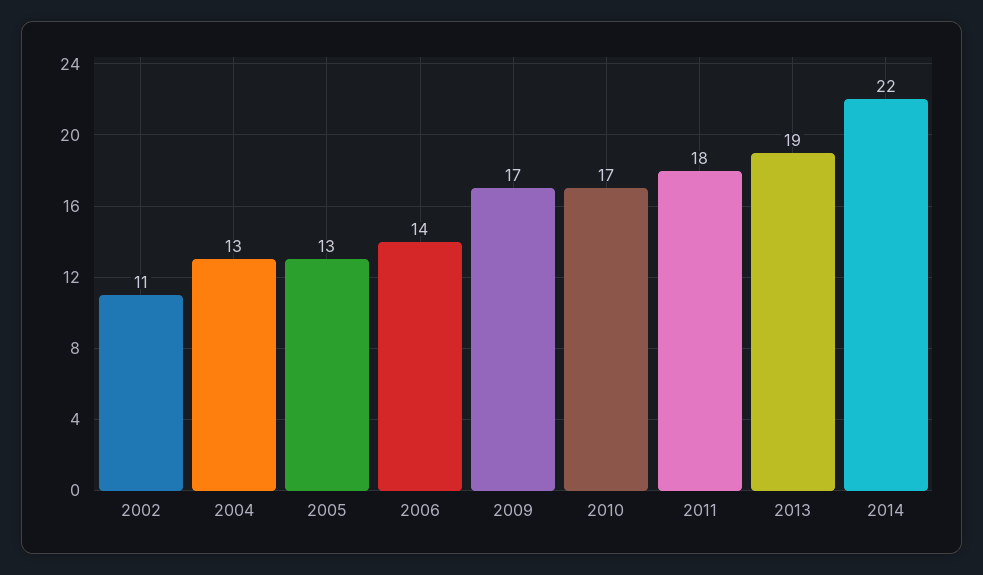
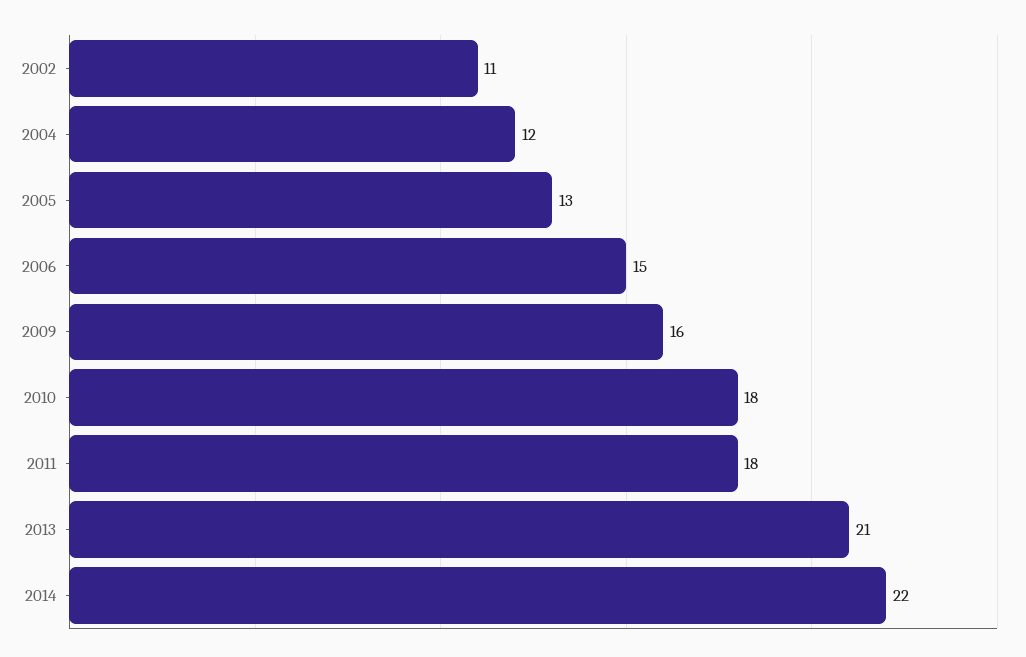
2004: 13 -> 12
2006: 14 -> 15
2009: 17 -> 16
2010: 17 -> 18
2013: 19 -> 21

